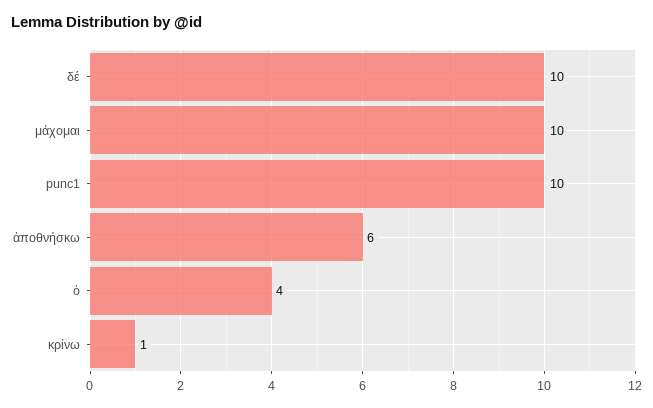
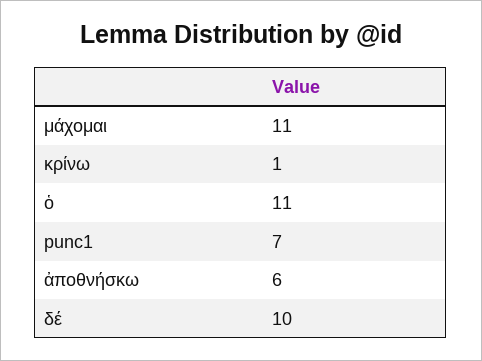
μάχομαι: 10 -> 11
punc1: 10 -> 7
ὁ: 4 -> 11

